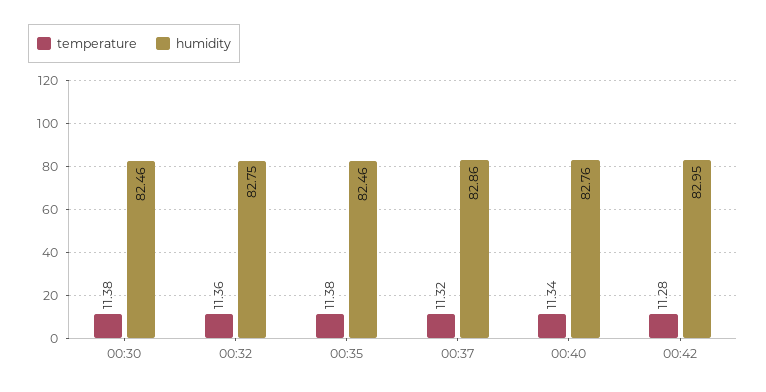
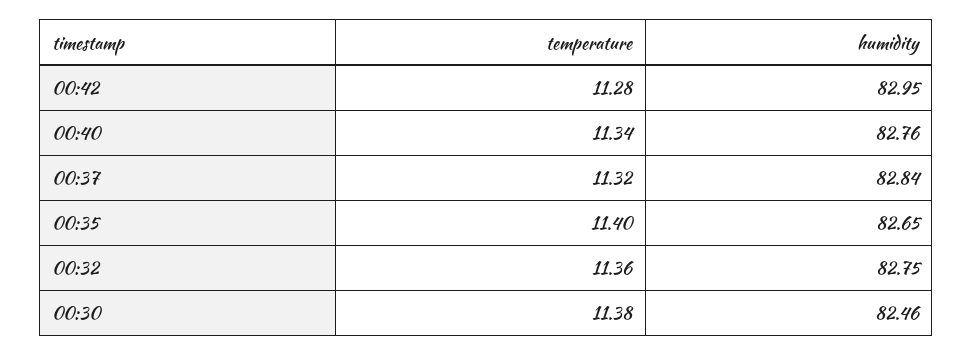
temperature, 00:35: 11.38 -> 11.4
humidity, 00:35: 82.46 -> 82.65
humidity, 00:37: 82.86 -> 82.84

